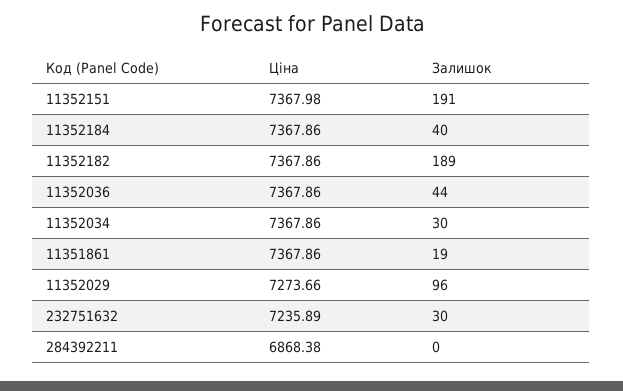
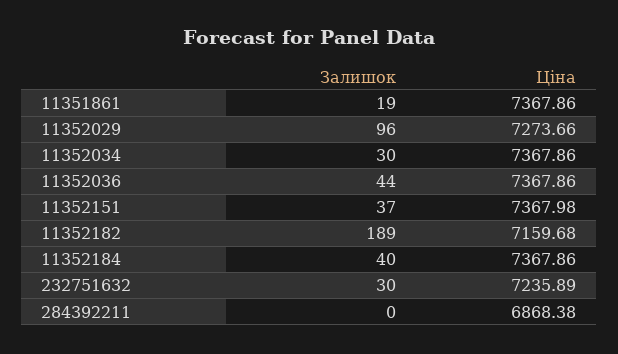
Залишок, 11352151: 191 -> 37
Ціна, 11352182: 7367.86 -> 7159.68

